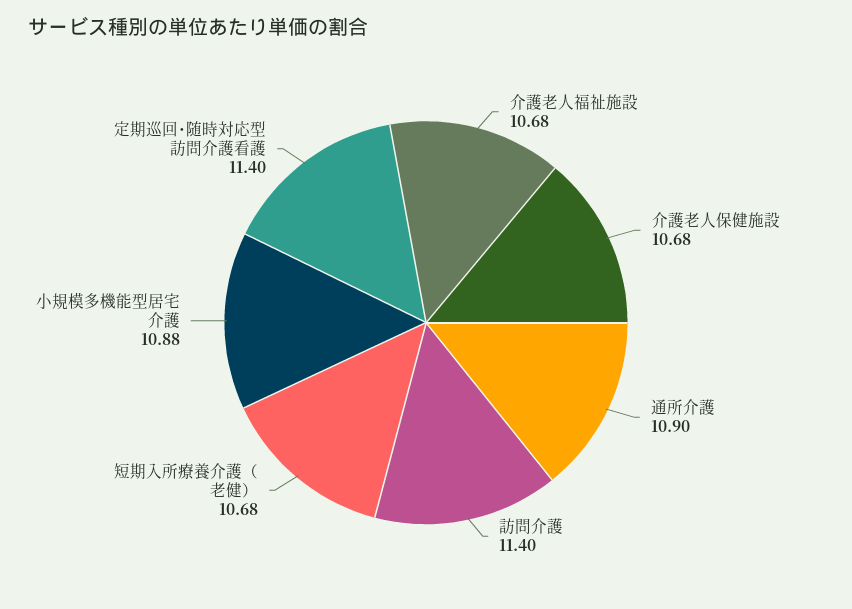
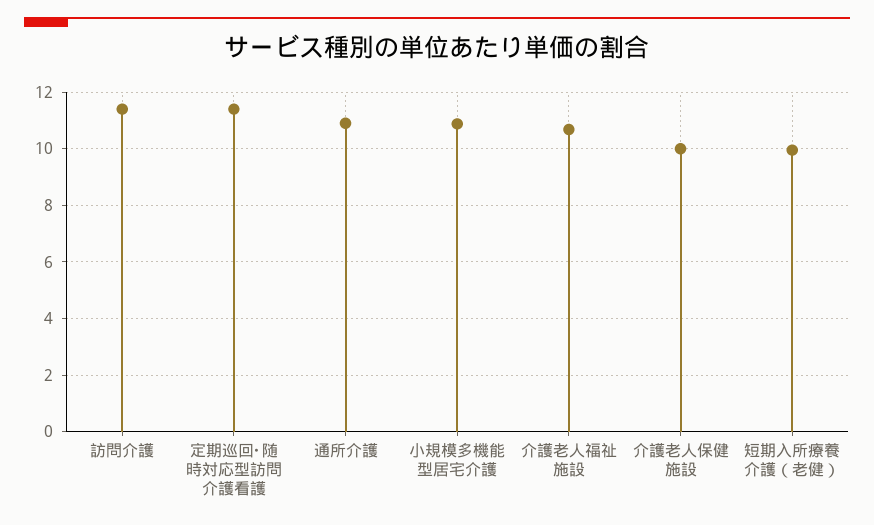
介護老人保健施設: 10.68 -> 10
短期入所療養介護（老健）: 10.68 -> 10

